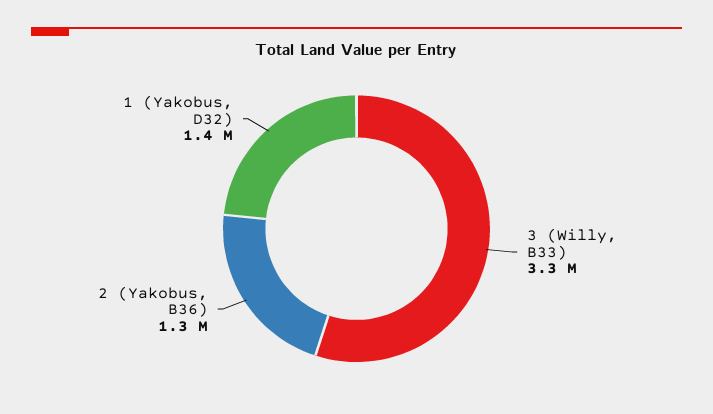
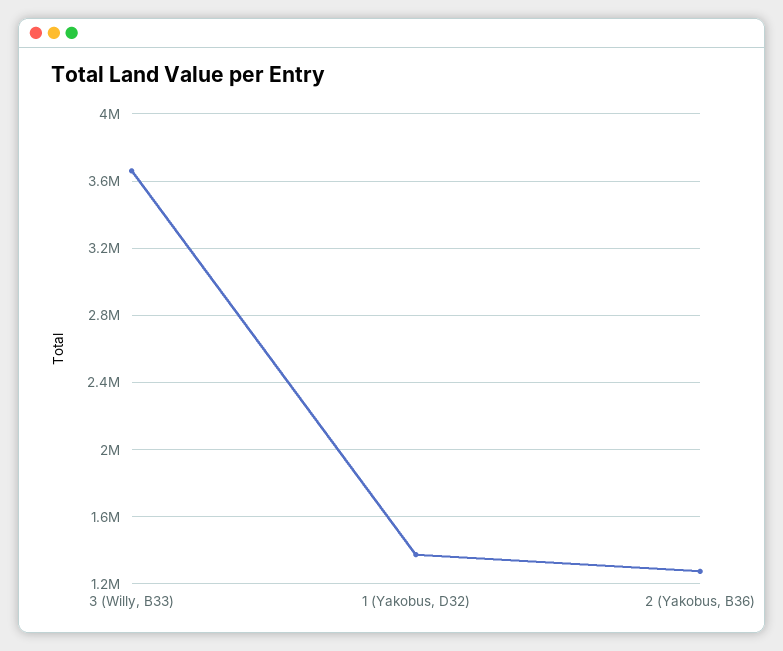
3 (Willy, B33): 3300000 -> 3650000

